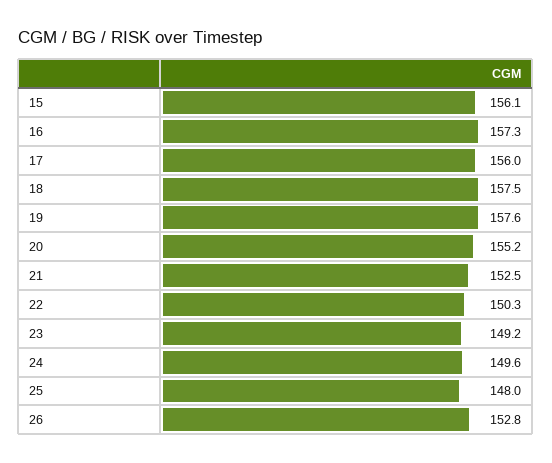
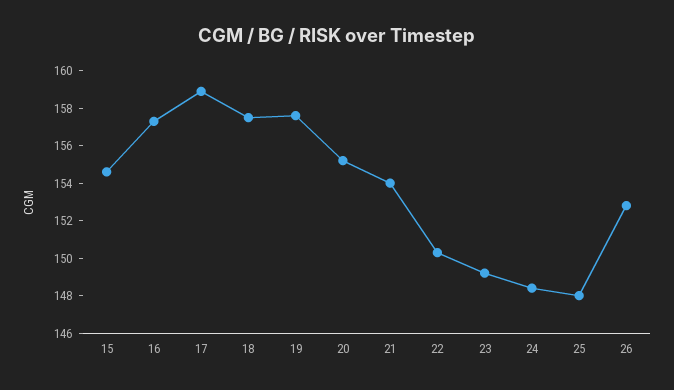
15: 156.1 -> 154.5
17: 156 -> 159
21: 152.5 -> 154
24: 149.6 -> 148.5

